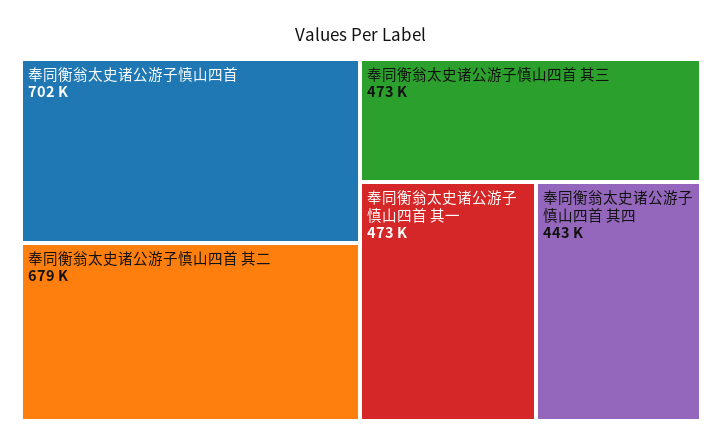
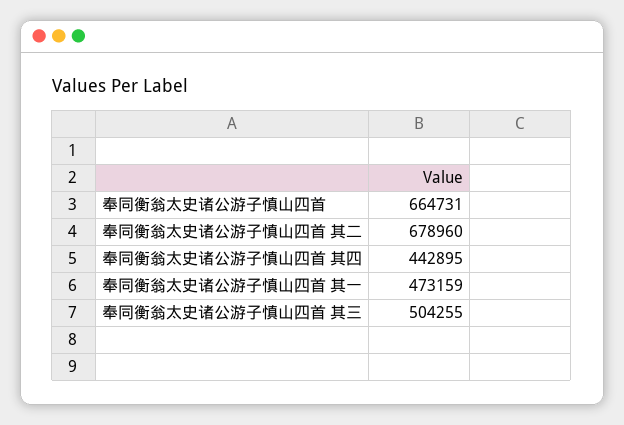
奉同衡翁太史诸公游子慎山四首: 702000 -> 664731
奉同衡翁太史诸公游子慎山四首 其三: 473000 -> 504255

